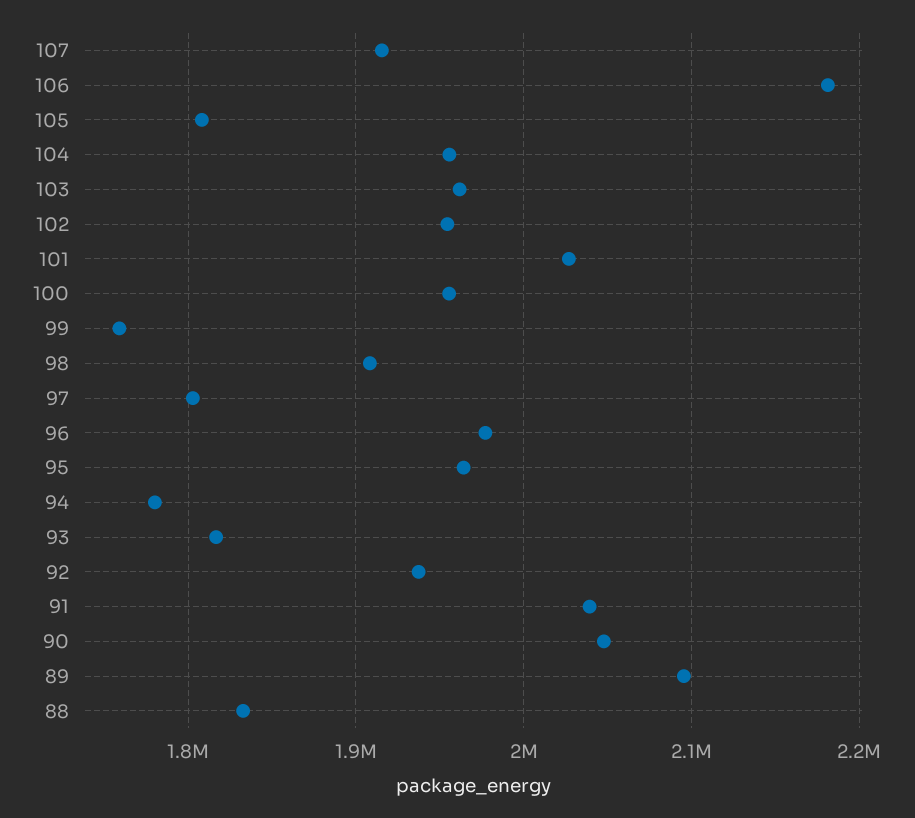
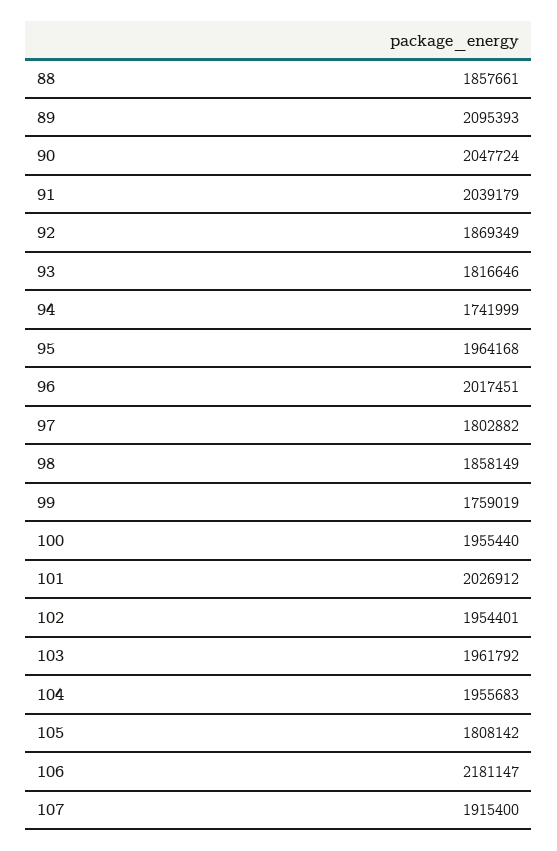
98: 1910000 -> 1858149
96: 1980000 -> 2017451
94: 1780000 -> 1741999
92: 1940000 -> 1869349
88: 1830000 -> 1857661

